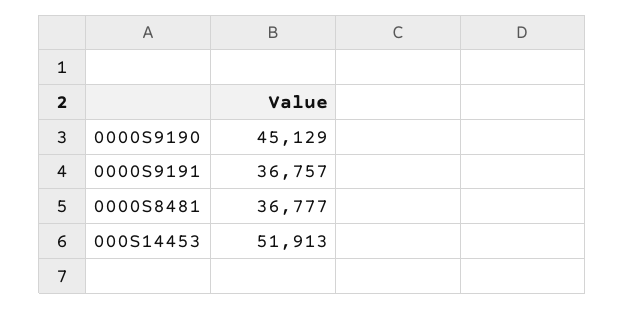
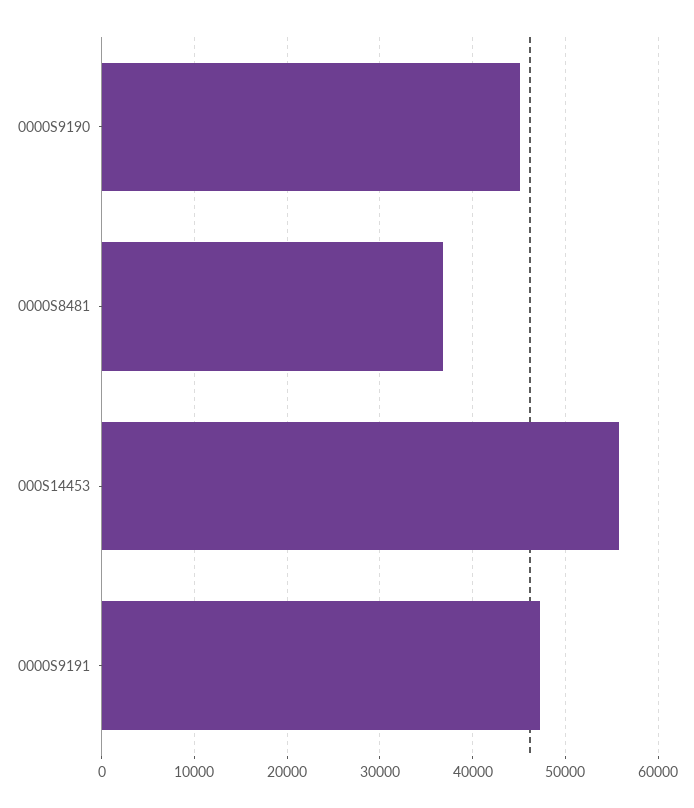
0000S9191: 36757 -> 47000
000S14453: 51913 -> 56000

